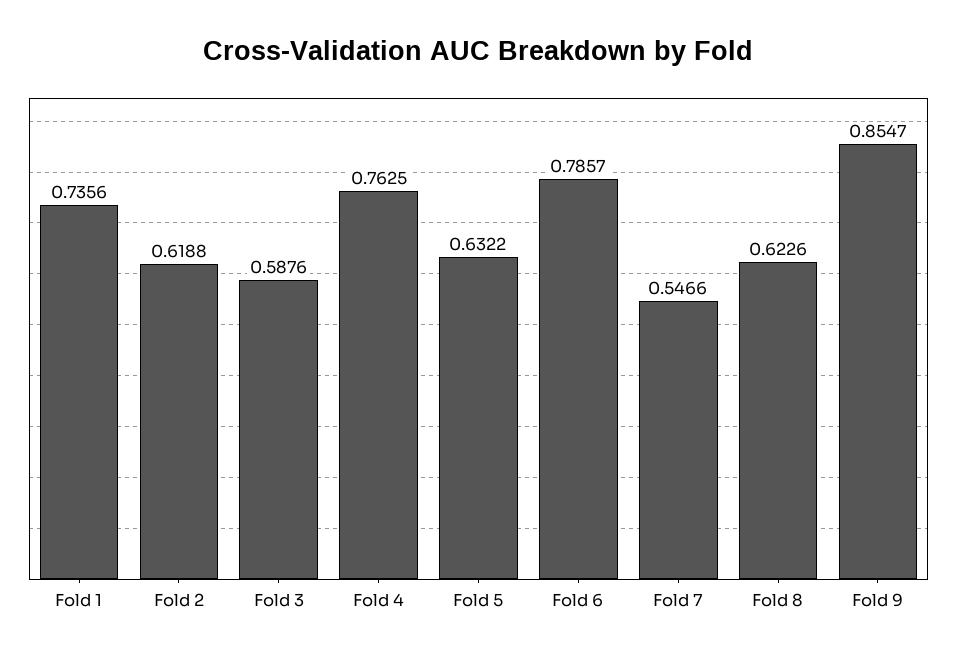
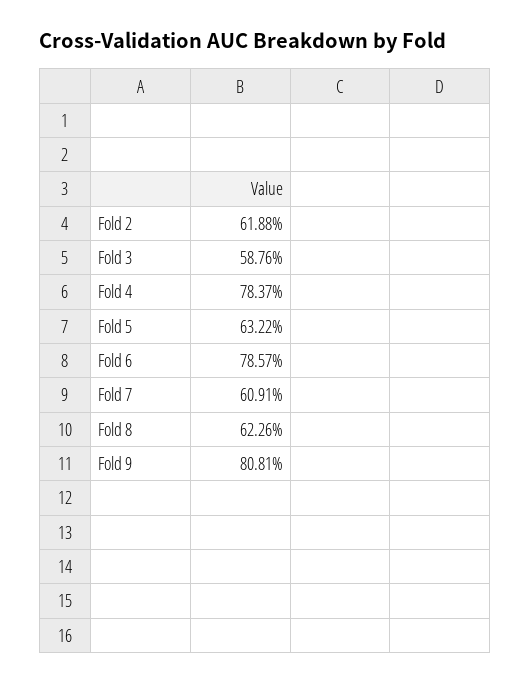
Fold 1: 0.7356 -> none
Fold 4: 0.7625 -> 0.7837
Fold 7: 0.5466 -> 0.6091
Fold 9: 0.8547 -> 0.8081

